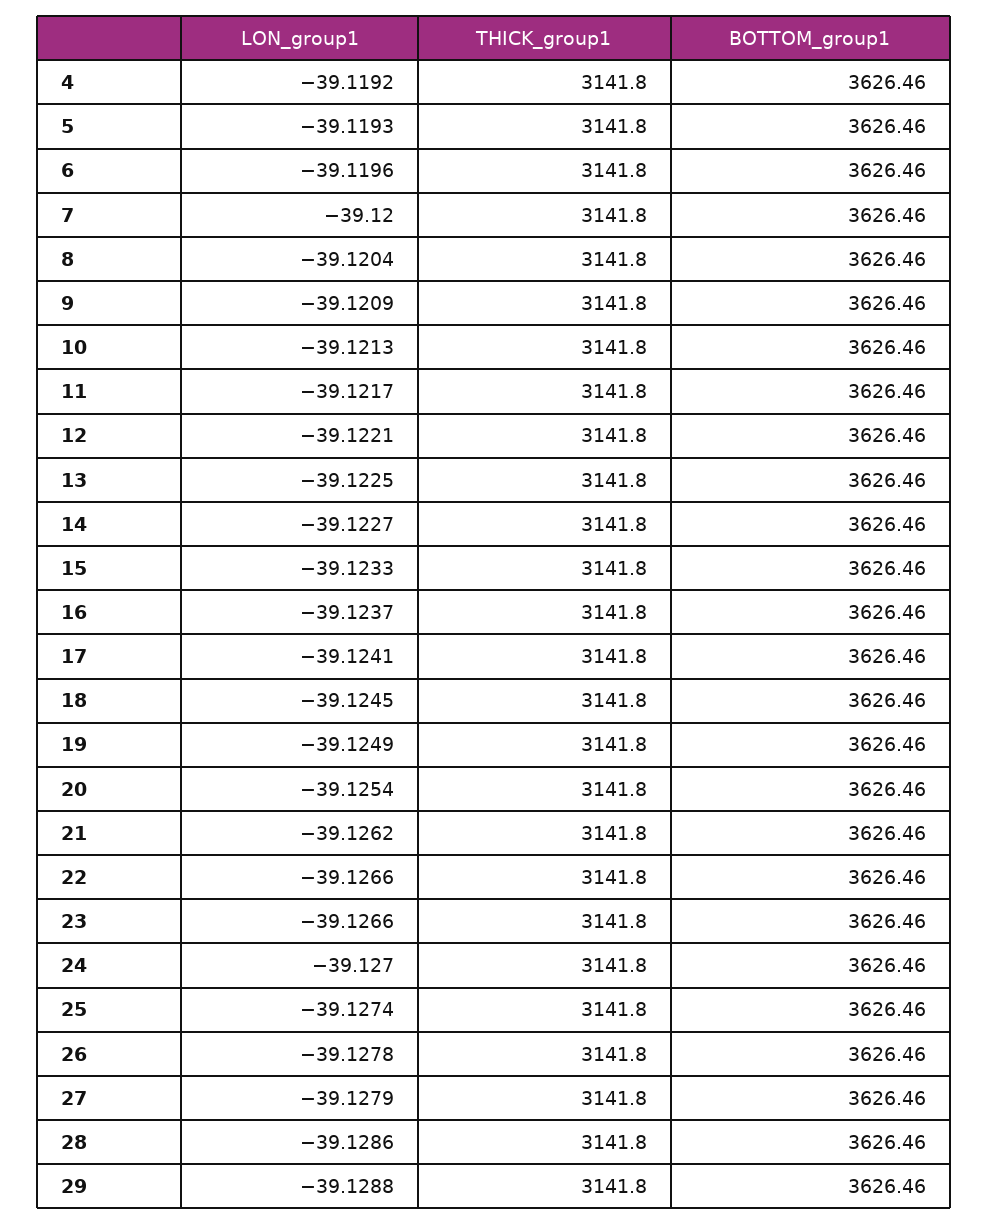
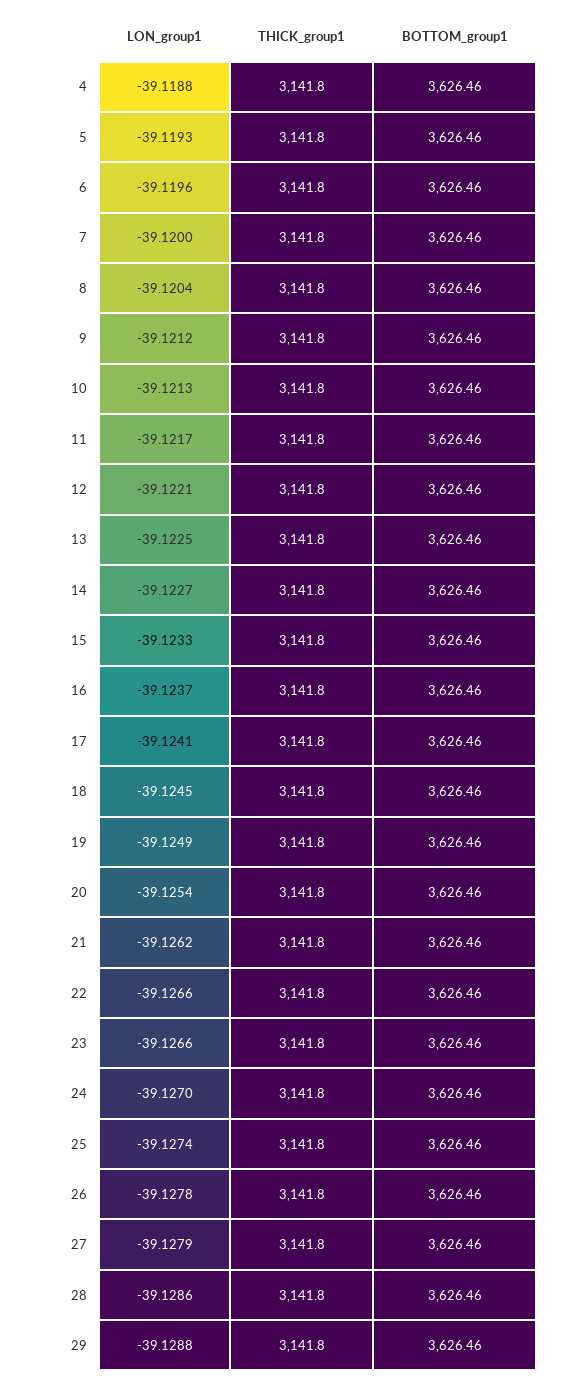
LON_group1, 4: -39.1192 -> -39.1188
LON_group1, 9: -39.1209 -> -39.1212

